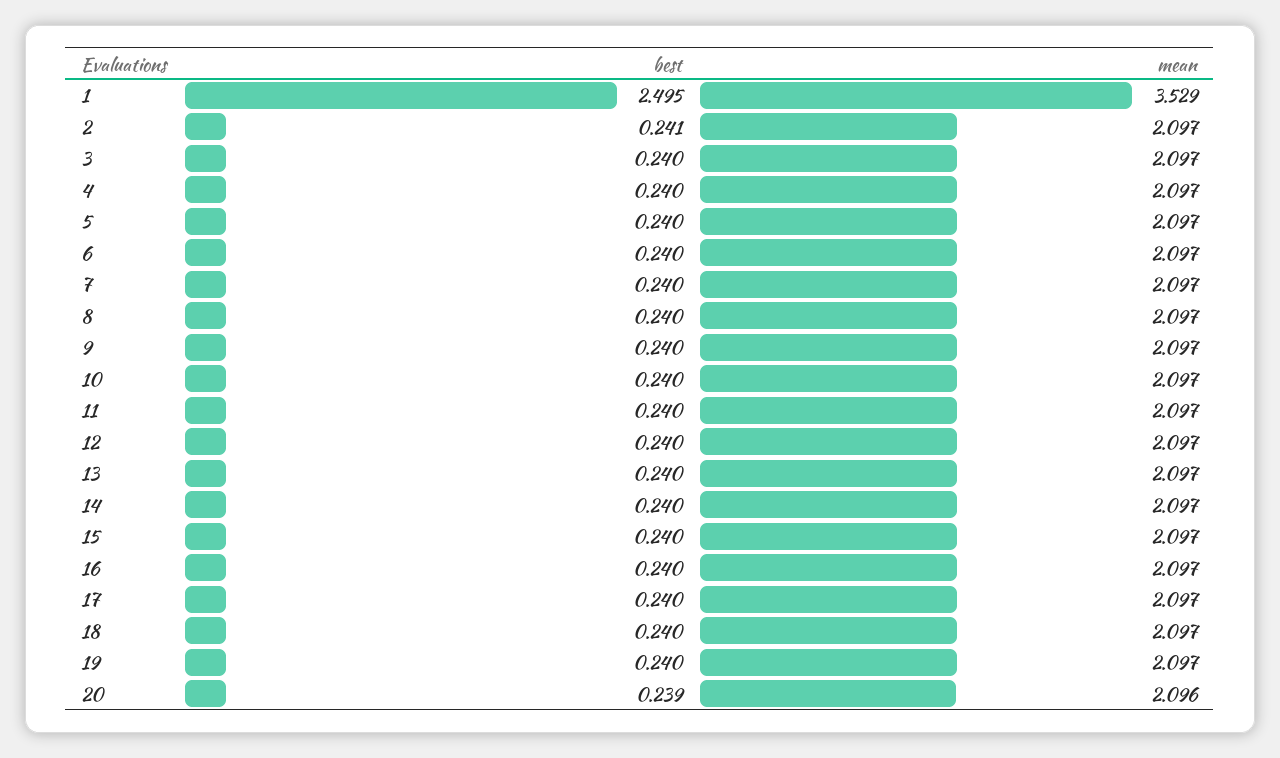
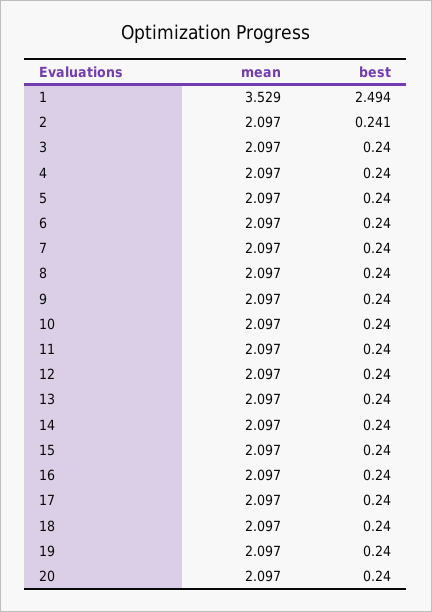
best, 1: 2.495 -> 2.494
best, 20: 0.239 -> 0.24
mean, 20: 2.096 -> 2.097

